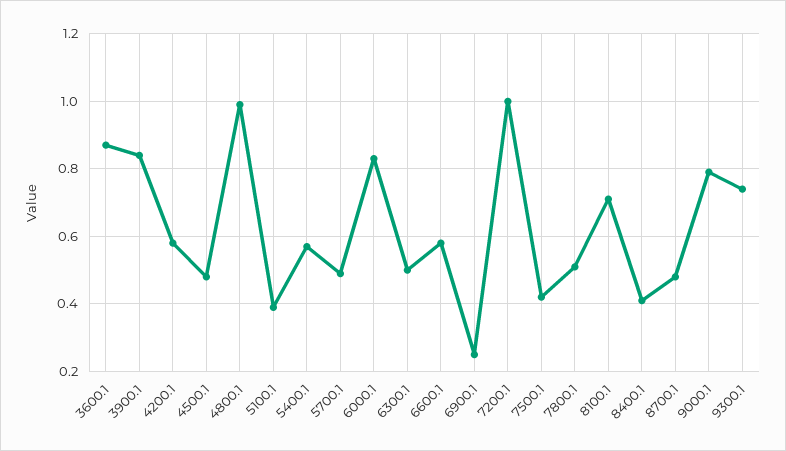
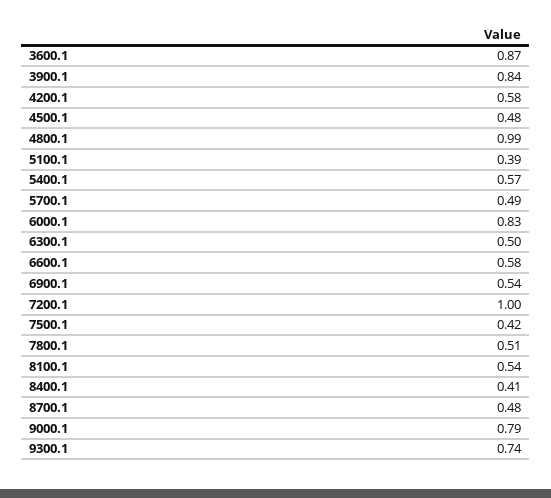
6900.1: 0.25 -> 0.54
8100.1: 0.7 -> 0.54

